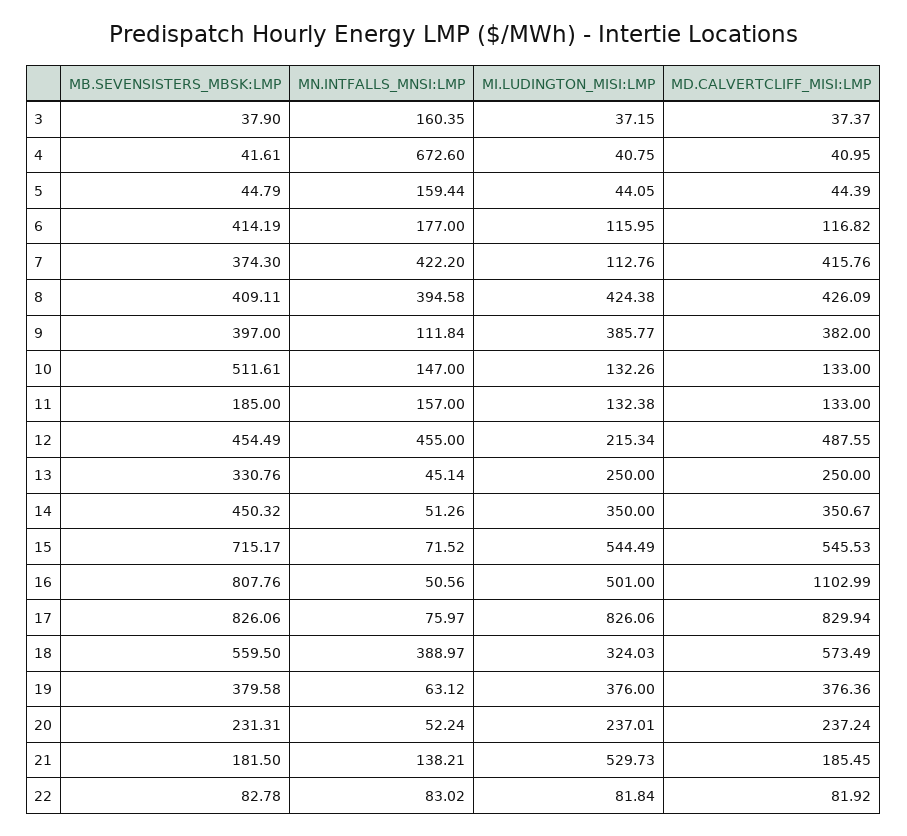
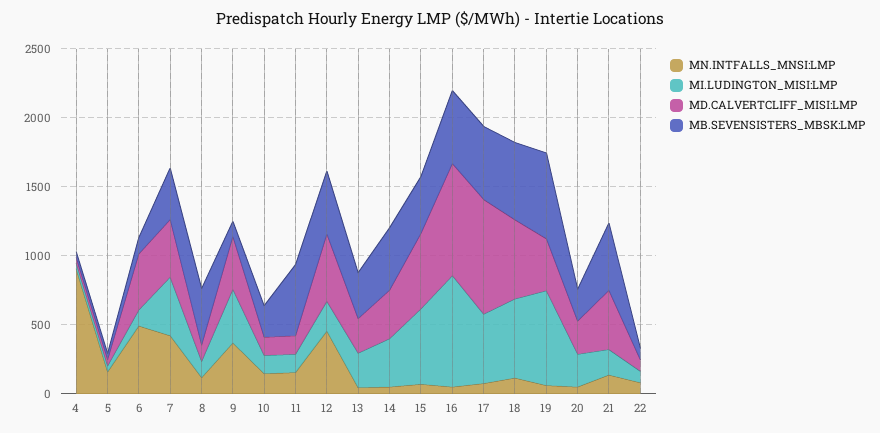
MB.SEVENSISTERS_MBSK:LMP, 3: 37.9 -> none
MN.INTFALLS_MNSI:LMP, 3: 160.35 -> none
MI.LUDINGTON_MISI:LMP, 3: 37.15 -> none
MD.CALVERTCLIFF_MISI:LMP, 3: 37.37 -> none
MN.INTFALLS_MNSI:LMP, 4: 672.6 -> 900
MB.SEVENSISTERS_MBSK:LMP, 6: 414.19 -> 100
MN.INTFALLS_MNSI:LMP, 6: 177 -> 500
MD.CALVERTCLIFF_MISI:LMP, 6: 116.82 -> 400
MI.LUDINGTON_MISI:LMP, 7: 112.76 -> 400
MN.INTFALLS_MNSI:LMP, 8: 394.58 -> 100
MI.LUDINGTON_MISI:LMP, 8: 424.38 -> 100
MD.CALVERTCLIFF_MISI:LMP, 8: 426.09 -> 100
MB.SEVENSISTERS_MBSK:LMP, 9: 397 -> 100
MN.INTFALLS_MNSI:LMP, 9: 111.84 -> 400
MB.SEVENSISTERS_MBSK:LMP, 10: 511.61 -> 200
MB.SEVENSISTERS_MBSK:LMP, 11: 185 -> 500
MB.SEVENSISTERS_MBSK:LMP, 15: 715.17 -> 400
MB.SEVENSISTERS_MBSK:LMP, 16: 807.76 -> 500
MI.LUDINGTON_MISI:LMP, 16: 501 -> 800
MD.CALVERTCLIFF_MISI:LMP, 16: 1102.99 -> 800
MB.SEVENSISTERS_MBSK:LMP, 17: 826.06 -> 500
MI.LUDINGTON_MISI:LMP, 17: 826.06 -> 500
MN.INTFALLS_MNSI:LMP, 18: 388.97 -> 100
MI.LUDINGTON_MISI:LMP, 18: 324.03 -> 600
MB.SEVENSISTERS_MBSK:LMP, 19: 379.58 -> 600
MI.LUDINGTON_MISI:LMP, 19: 376 -> 700
MB.SEVENSISTERS_MBSK:LMP, 21: 181.5 -> 500
MI.LUDINGTON_MISI:LMP, 21: 529.73 -> 200
MD.CALVERTCLIFF_MISI:LMP, 21: 185.45 -> 400

